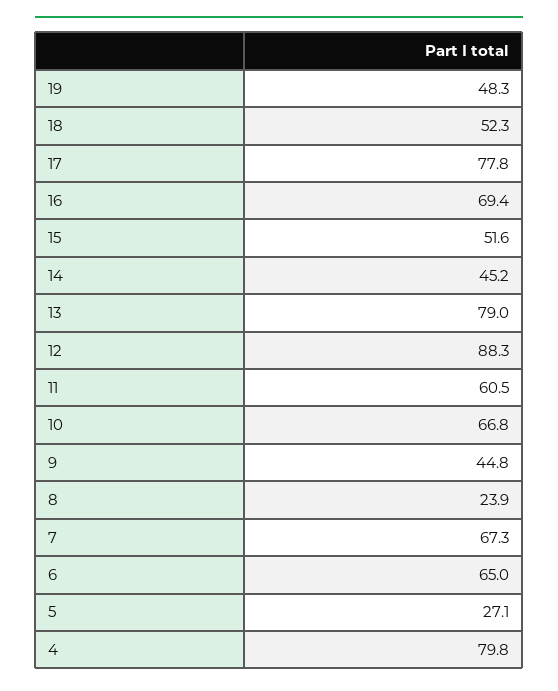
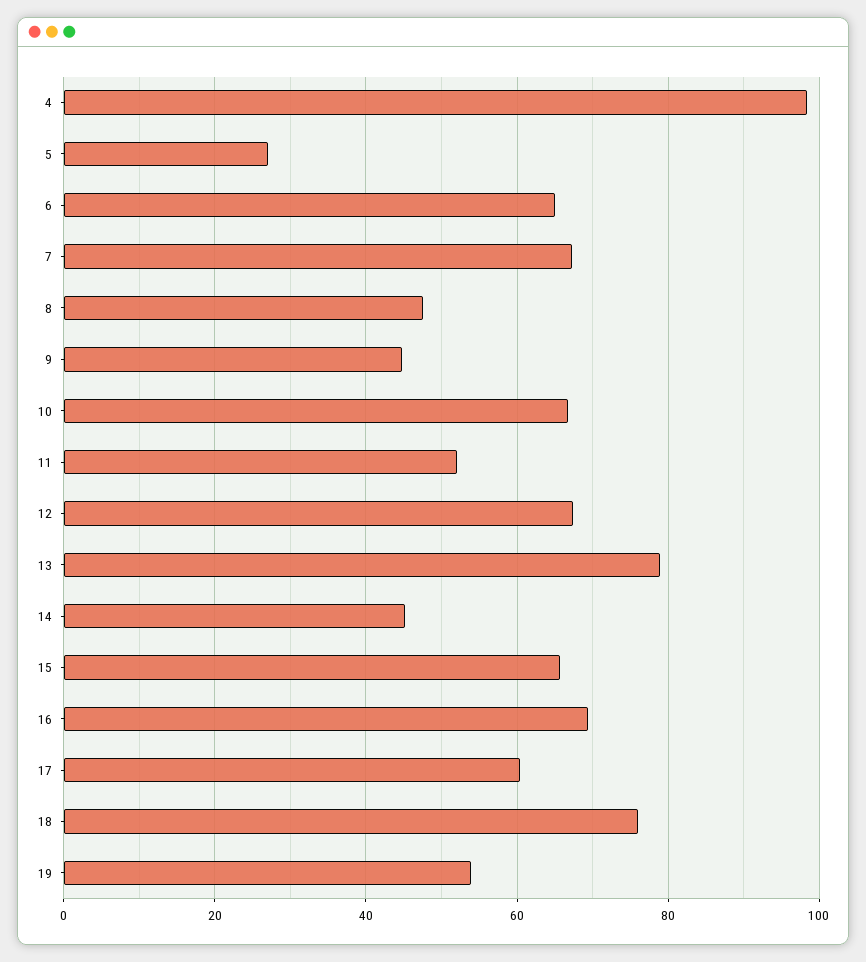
19: 48.3 -> 54
18: 52.3 -> 76
17: 77.8 -> 60
15: 51.6 -> 66
12: 88.3 -> 68
11: 60.5 -> 52
8: 23.9 -> 48
4: 79.8 -> 98

